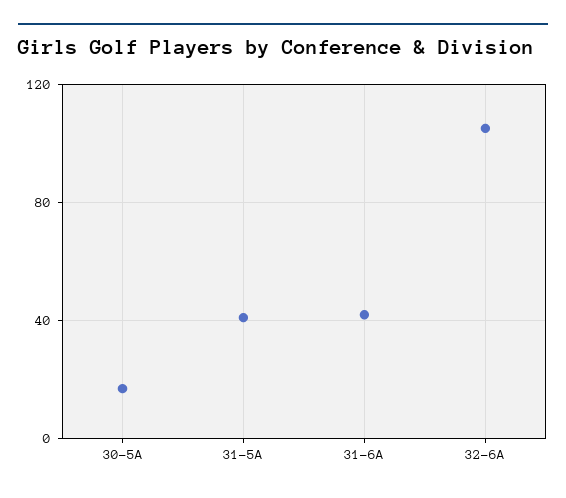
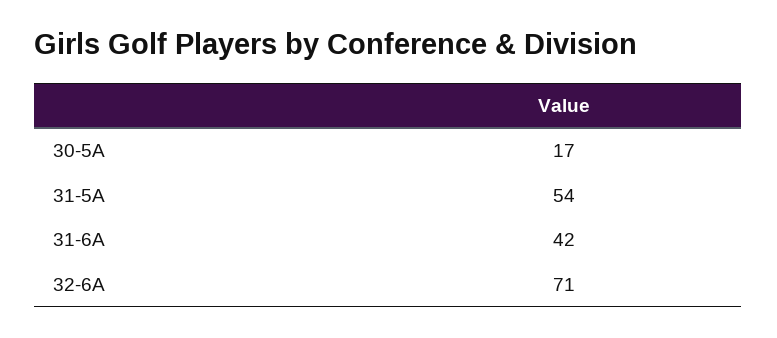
31-5A: 40 -> 54
32-6A: 105 -> 71

